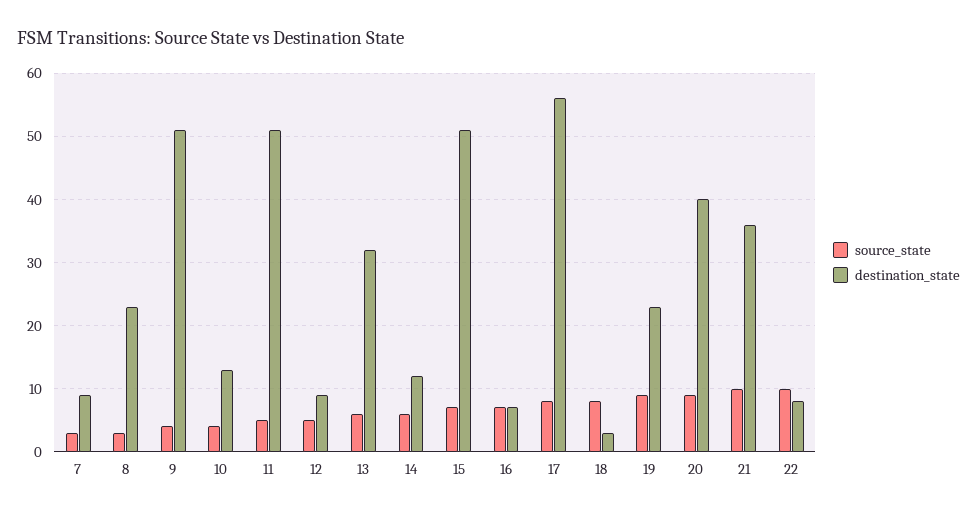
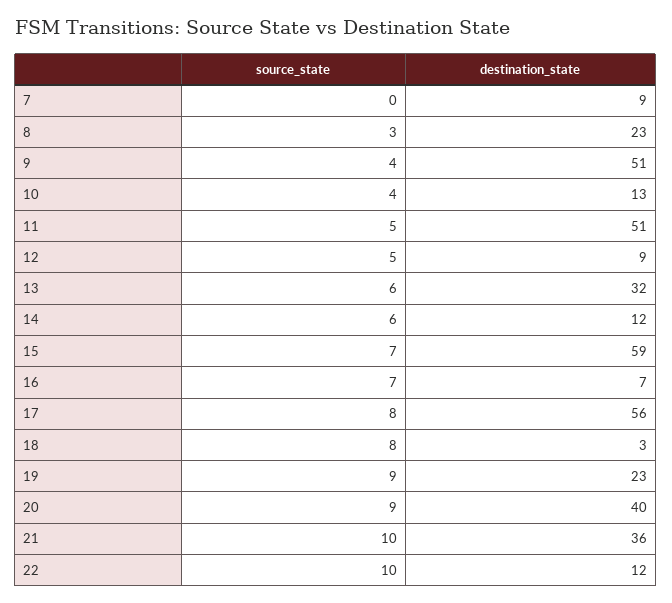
source_state, 7: 3 -> 0
destination_state, 15: 51 -> 59
destination_state, 22: 8 -> 12

